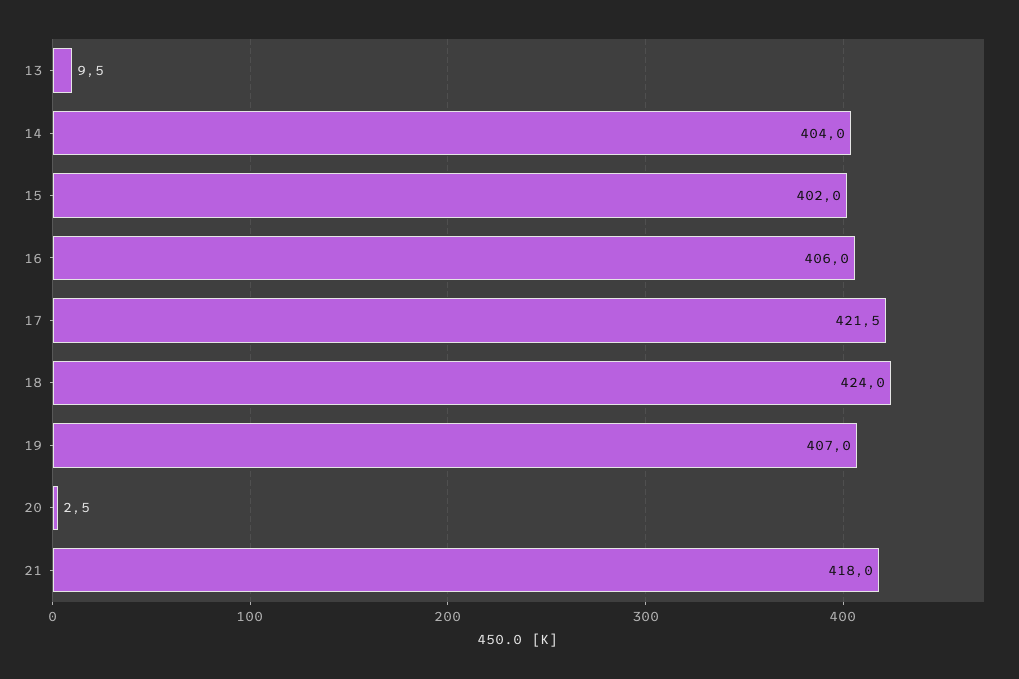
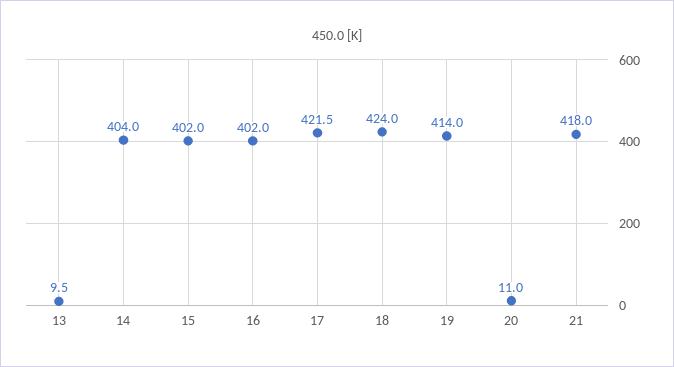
16: 406 -> 402
19: 407 -> 414
20: 2.5 -> 11

